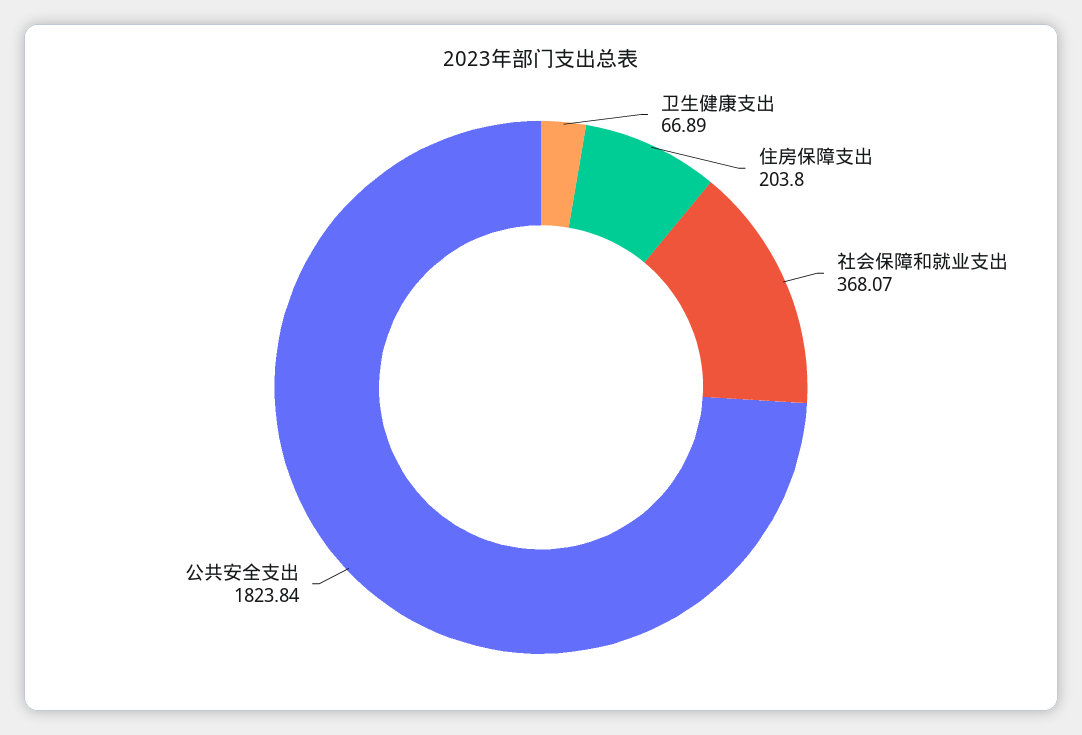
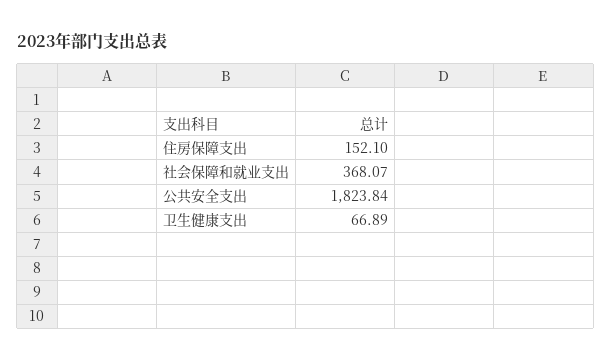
住房保障支出: 203.8 -> 152.1

